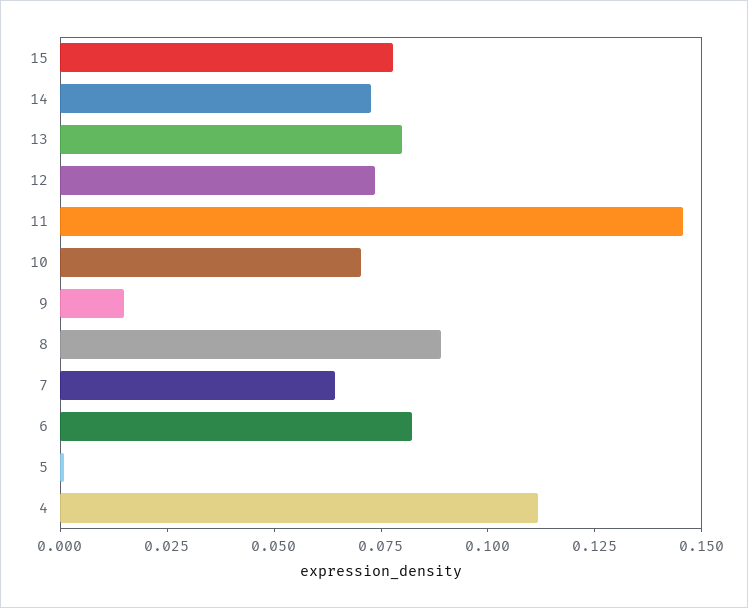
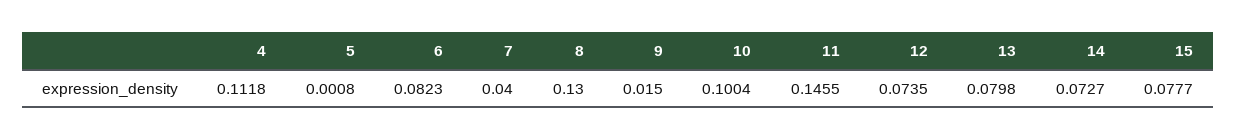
10: 0.07 -> 0.1004
8: 0.09 -> 0.13
7: 0.065 -> 0.04

